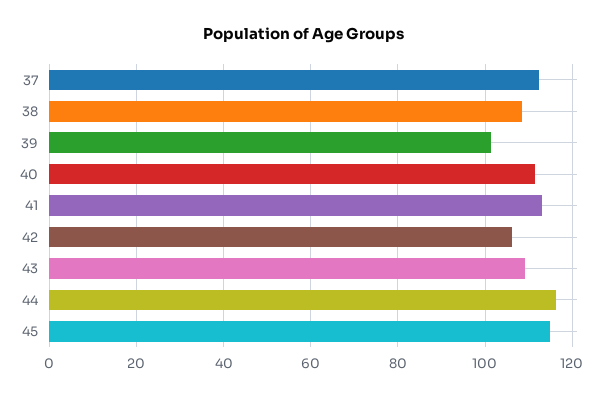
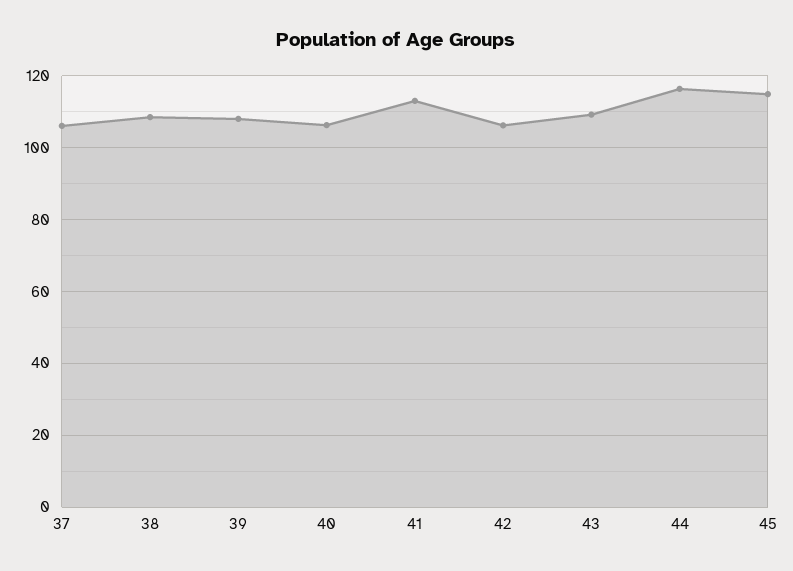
37: 112 -> 106
39: 102 -> 108
40: 112 -> 106

